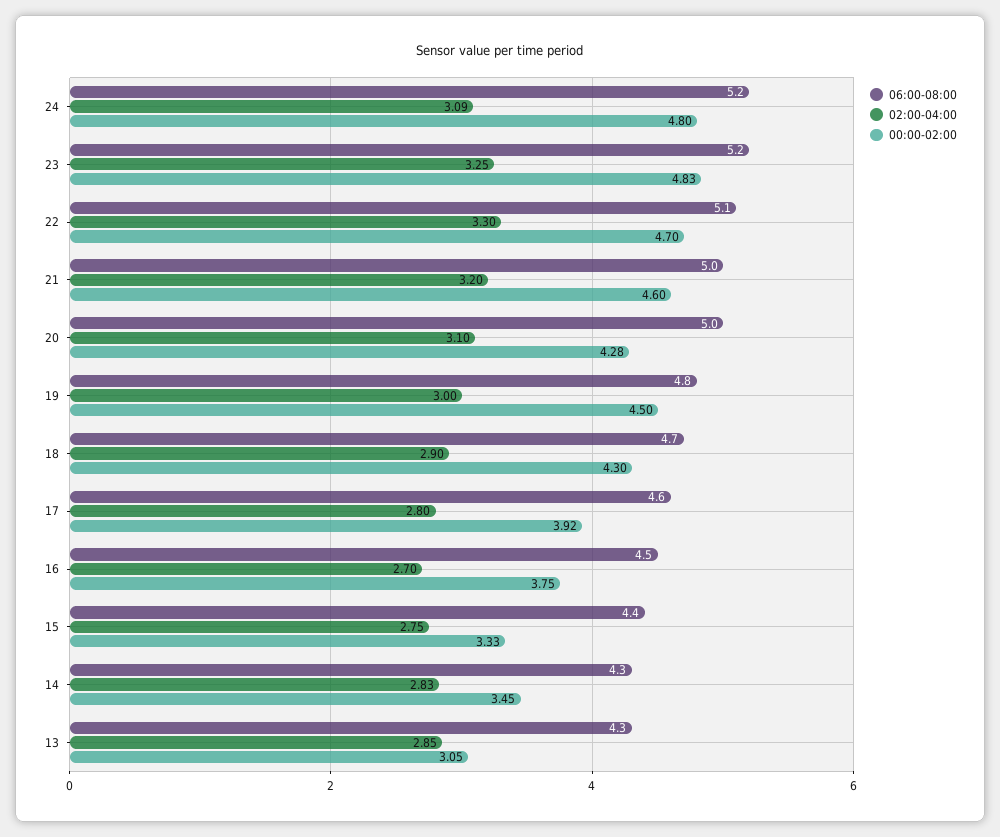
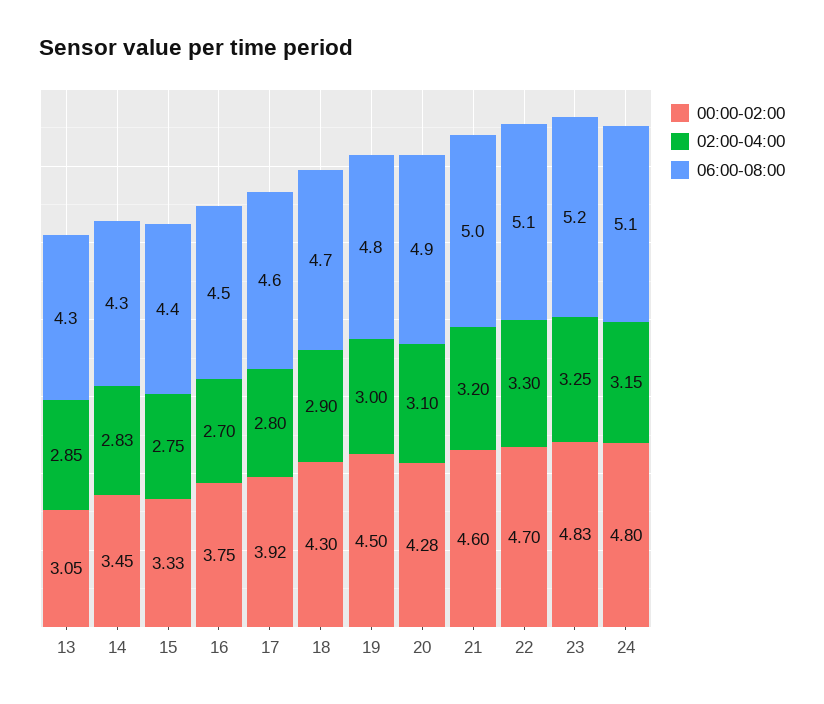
06:00-08:00, 24: 5.2 -> 5.1
02:00-04:00, 24: 3.09 -> 3.15
06:00-08:00, 20: 5 -> 4.9

